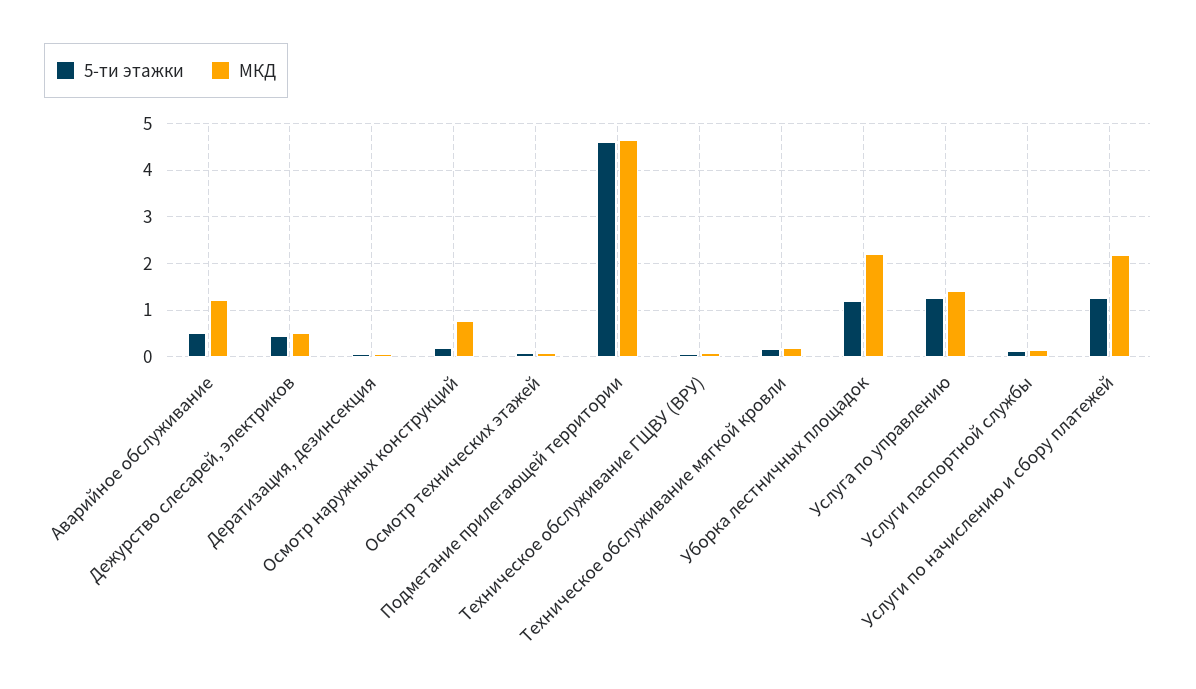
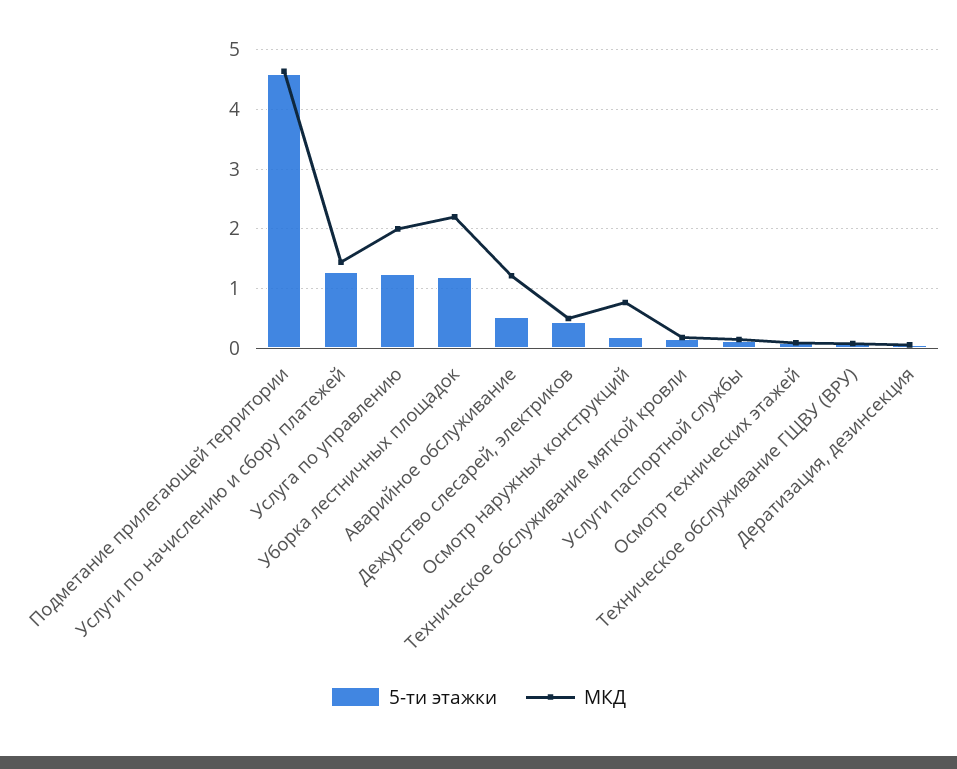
МКД, Услуга по управлению: 1.4 -> 2
МКД, Услуги по начислению и сбору платежей: 2.2 -> 1.4

